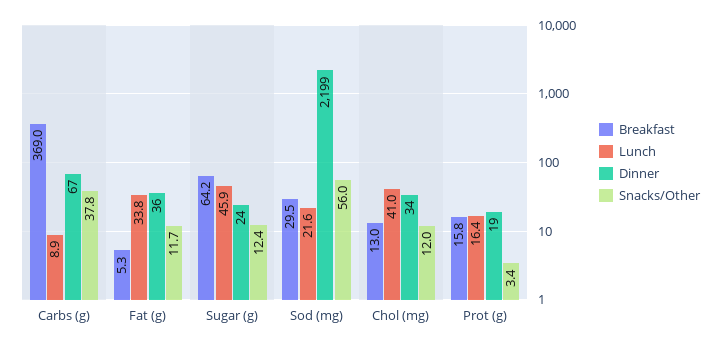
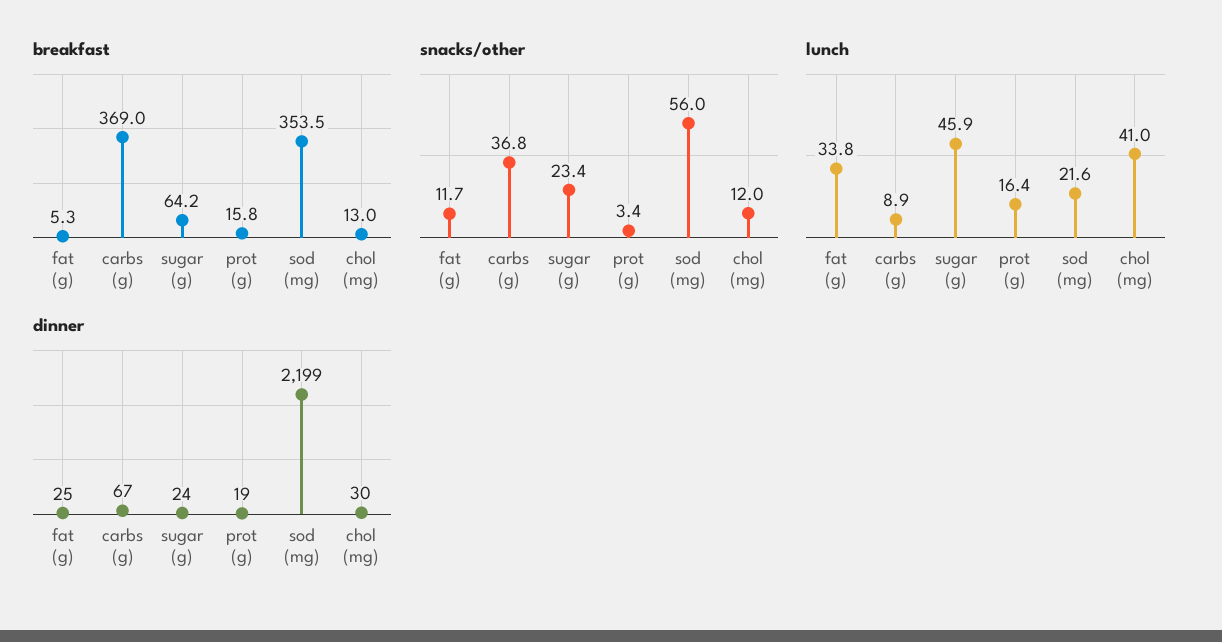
Snacks/Other, Carbs (g): 37.8 -> 36.8
Dinner, Fat (g): 36 -> 25
Snacks/Other, Sugar (g): 12.4 -> 23.4
Breakfast, Sod (mg): 29.5 -> 353.5
Dinner, Chol (mg): 34 -> 30

